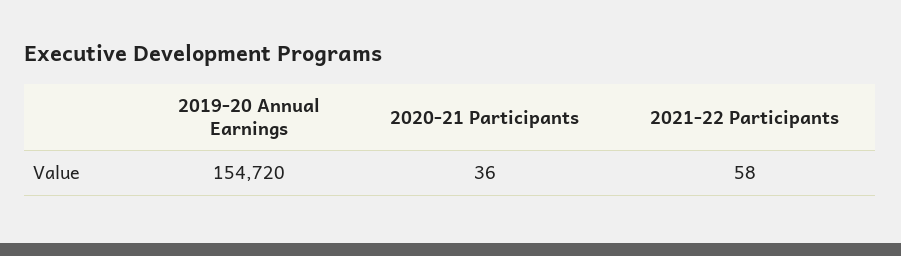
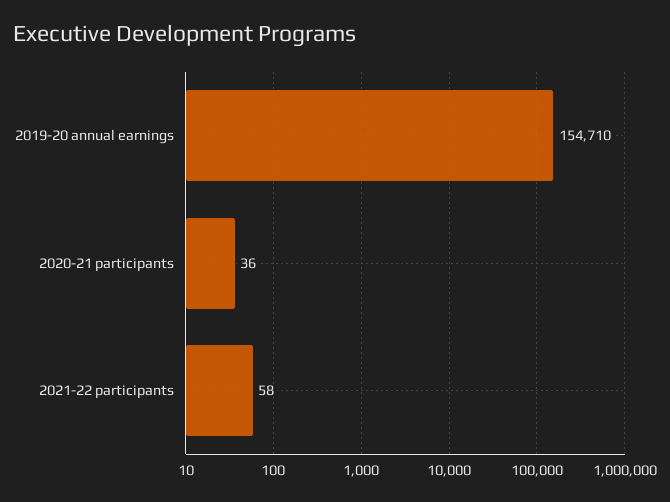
2019-20 Annual Earnings: 154720 -> 154710

